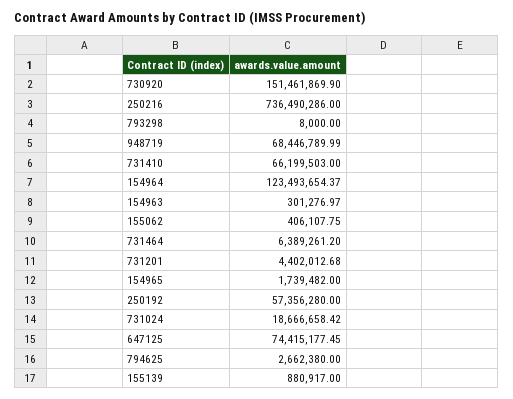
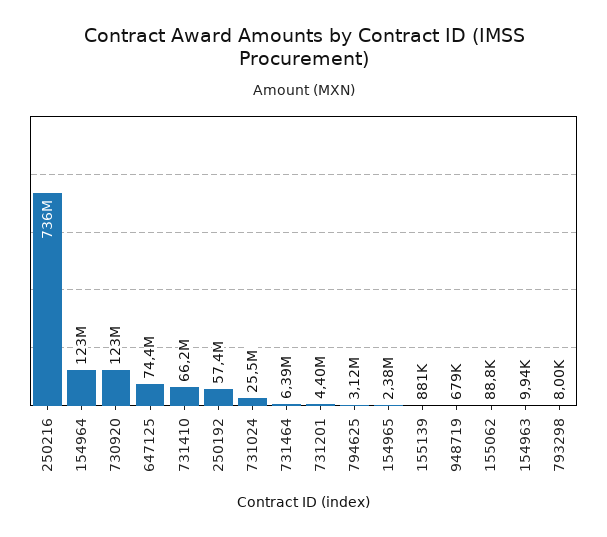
730920: 151461869.9 -> 123000000
948719: 68446789.99 -> 679000
154963: 301276.97 -> 9940
155062: 406107.75 -> 88800
154965: 1739482 -> 2380000
731024: 18666658.42 -> 25500000
794625: 2662380 -> 3120000

